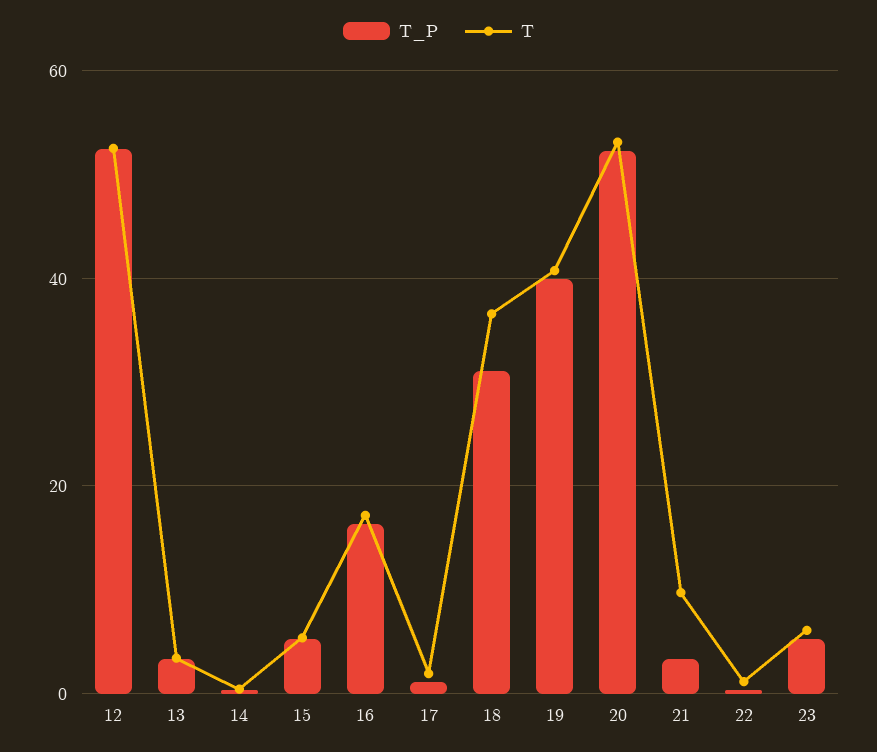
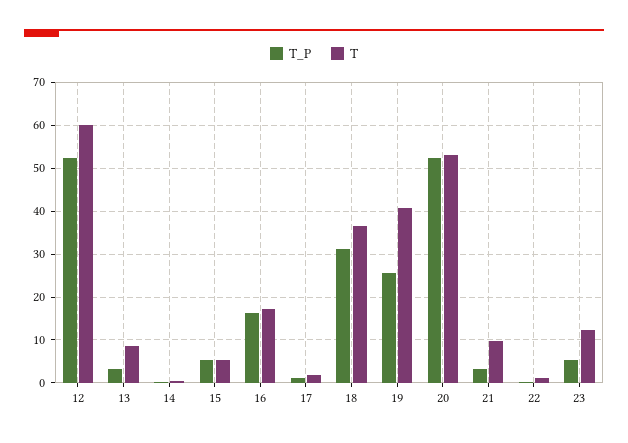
T, 12: 52 -> 60
T, 13: 4 -> 8
T_P, 19: 40 -> 26
T, 23: 6 -> 12

